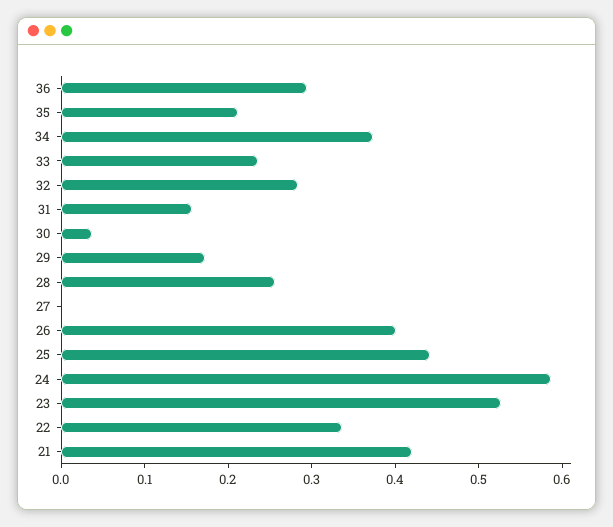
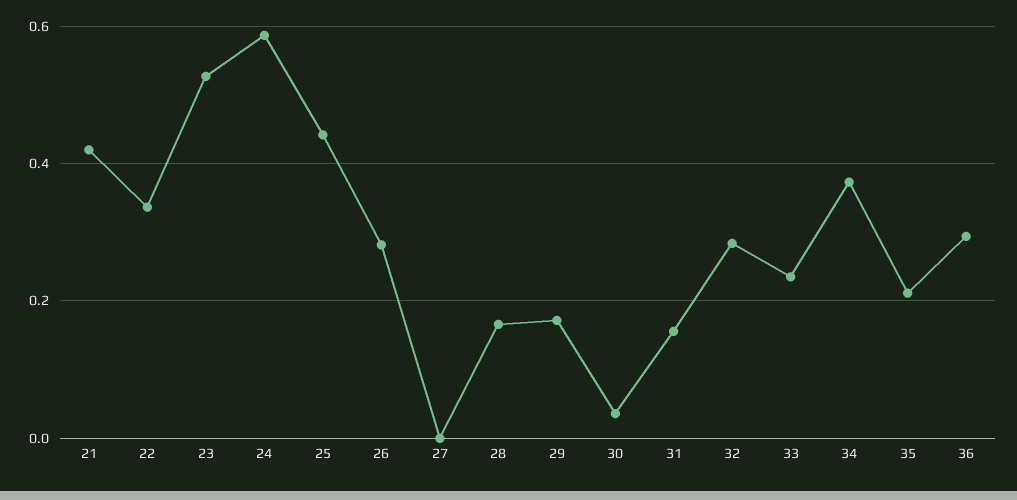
28: 0.26 -> 0.16
26: 0.4 -> 0.28

